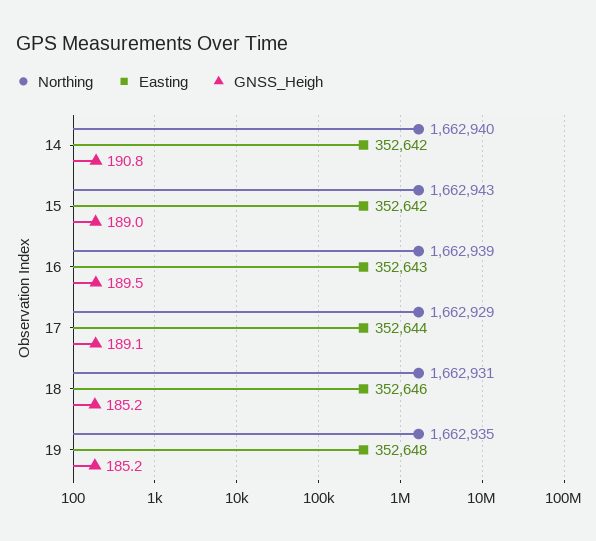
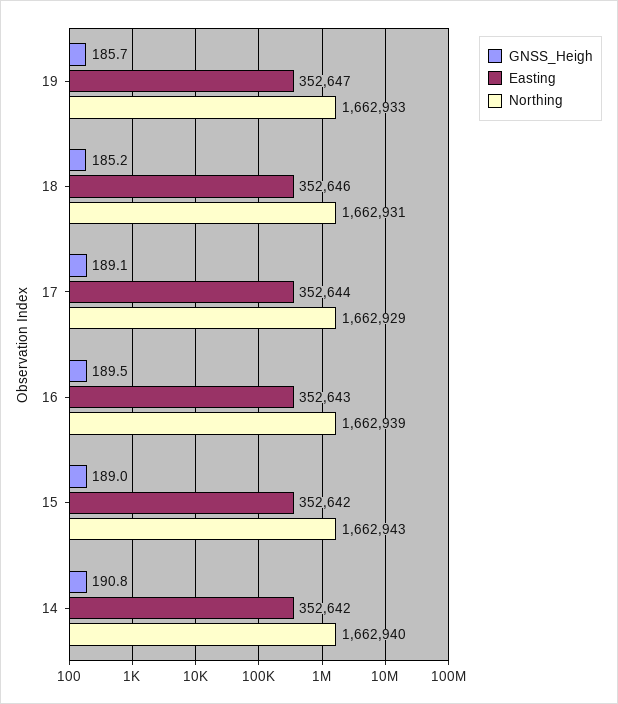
Northing, 19: 1662935 -> 1662933
Easting, 19: 352648 -> 352647
GNSS_Heigh, 19: 185.2 -> 185.7

